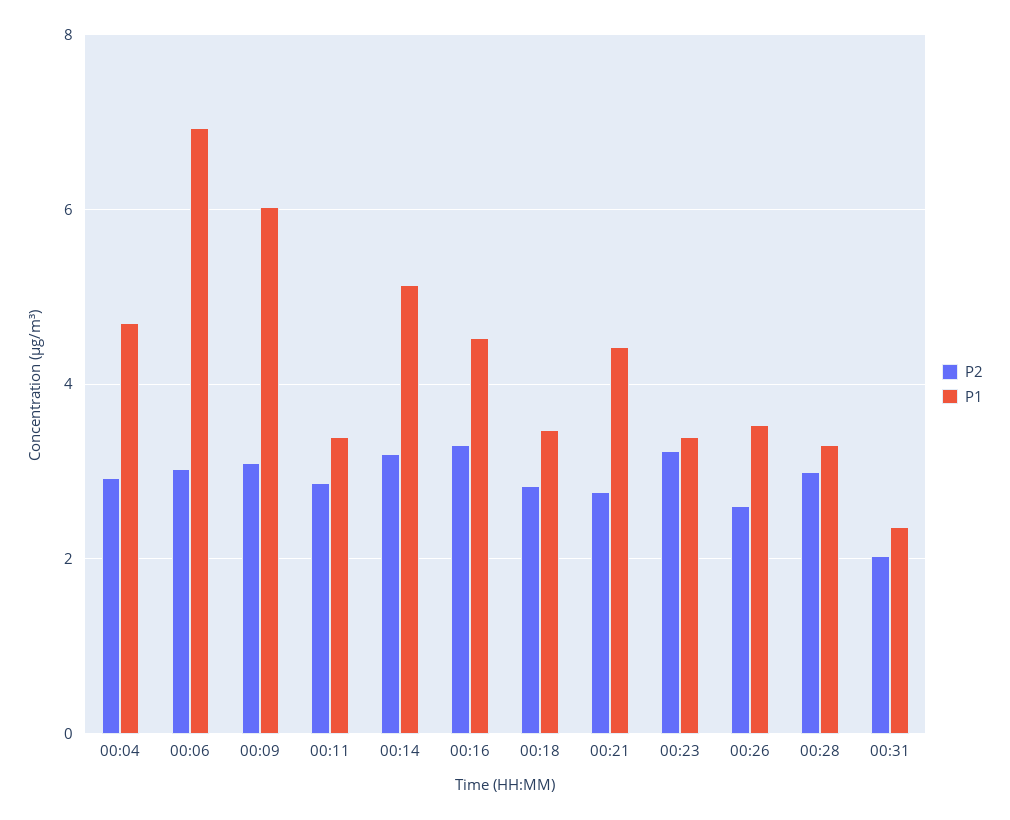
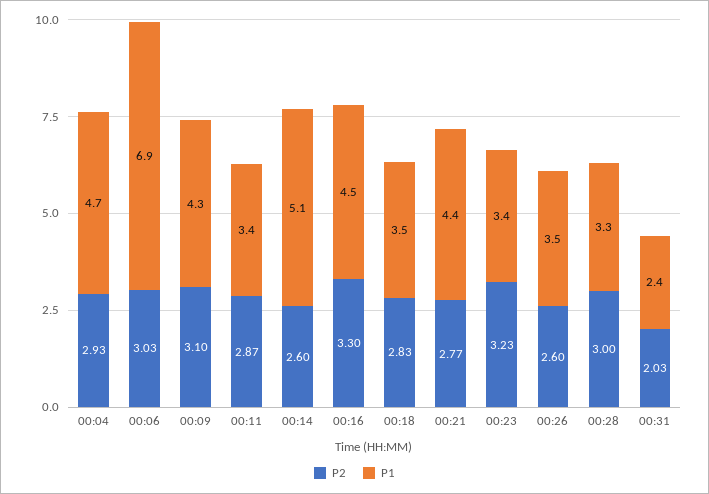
P1, 00:09: 6 -> 4.3
P2, 00:14: 3.2 -> 2.6

